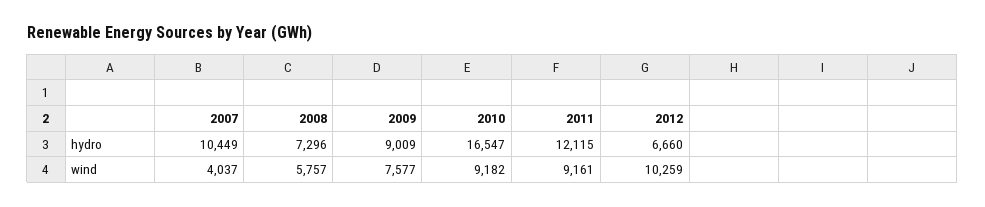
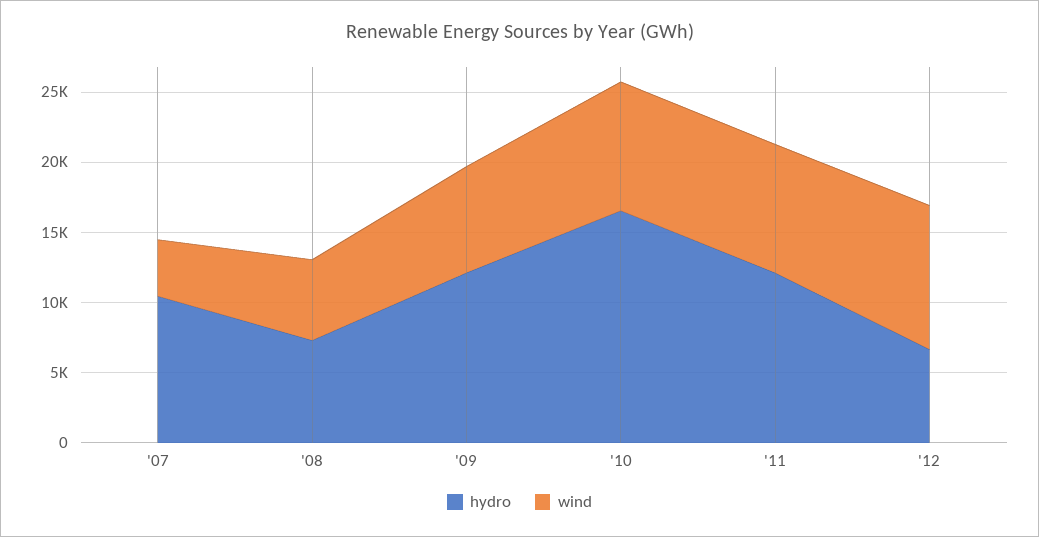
hydro, 2009: 9009 -> 12000

